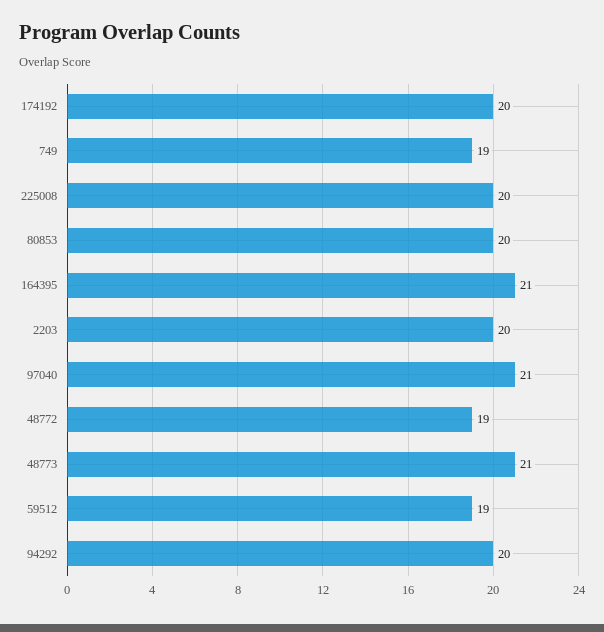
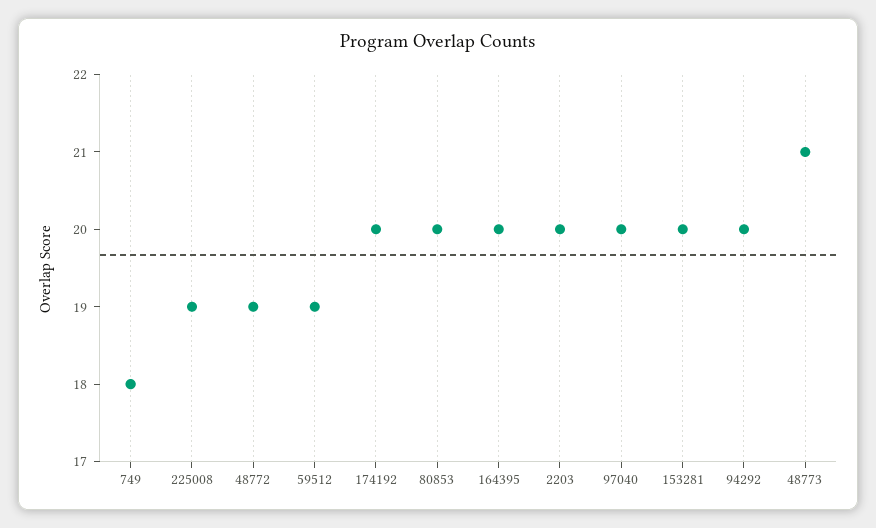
749: 19 -> 18
225008: 20 -> 19
164395: 21 -> 20
97040: 21 -> 20
153281: none -> 20

